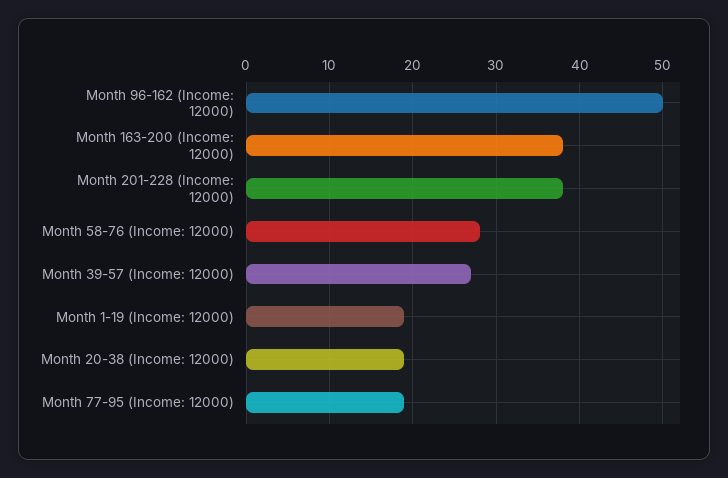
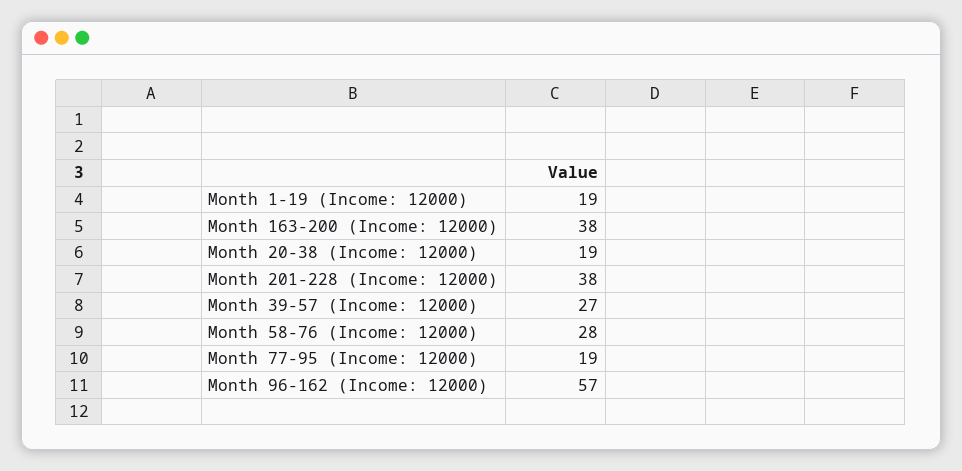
Month 96-162 (Income: 12000): 50 -> 57

